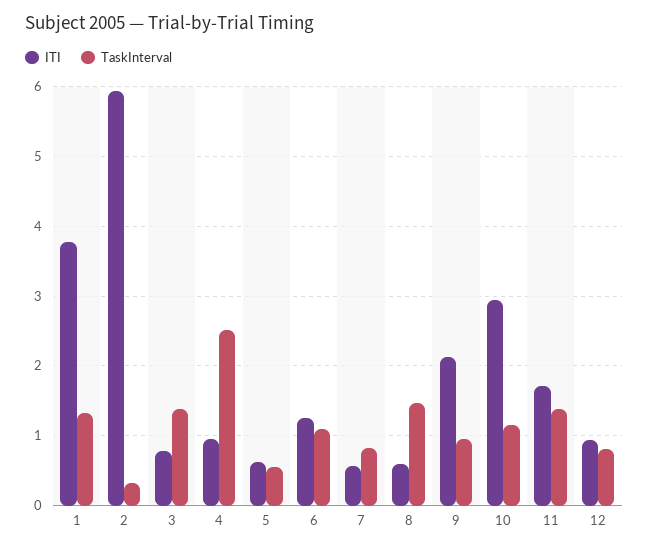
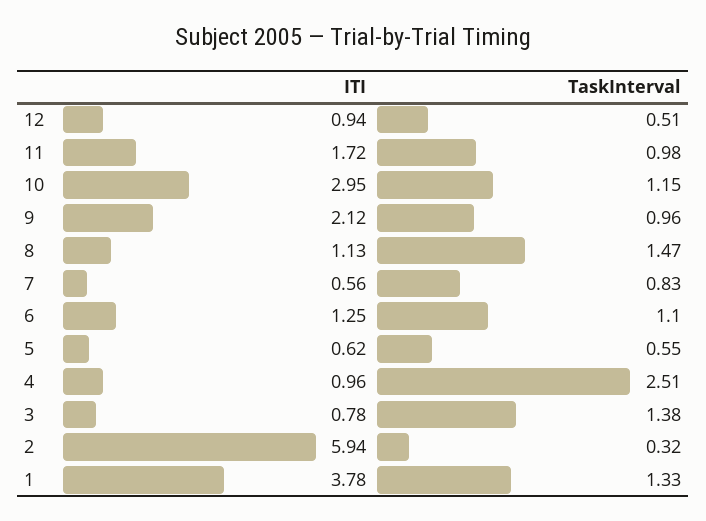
ITI, 8: 0.6 -> 1.13
TaskInterval, 11: 1.4 -> 0.98
TaskInterval, 12: 0.8 -> 0.51

